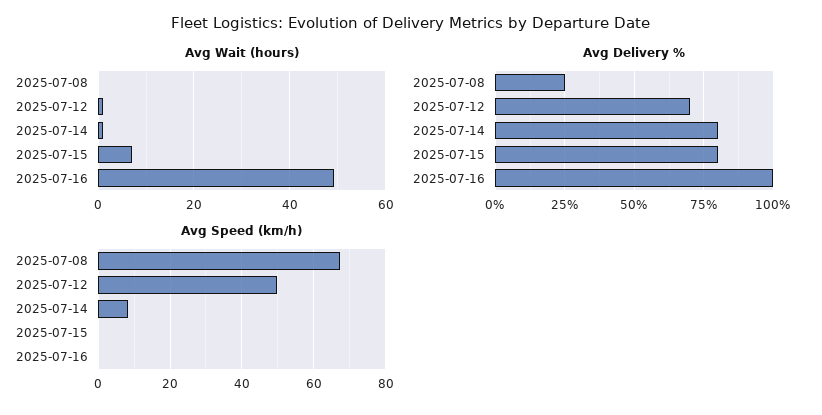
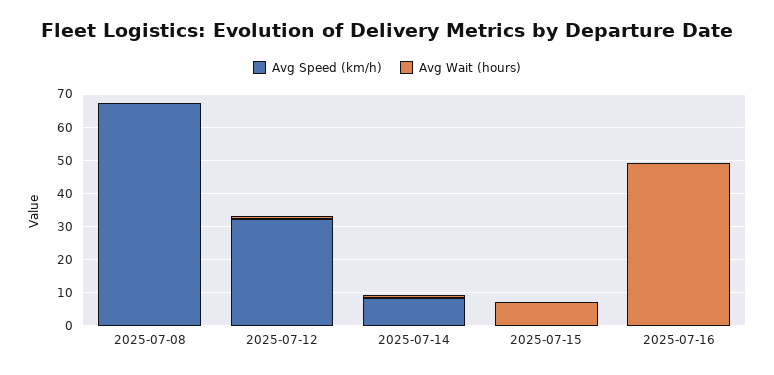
Avg Delivery %, 2025-07-08: 25 -> none
Avg Delivery %, 2025-07-12: 70 -> none
Avg Delivery %, 2025-07-14: 80 -> none
Avg Delivery %, 2025-07-15: 80 -> none
Avg Delivery %, 2025-07-16: 100 -> none
Avg Speed (km/h), 2025-07-12: 50 -> 32.5

